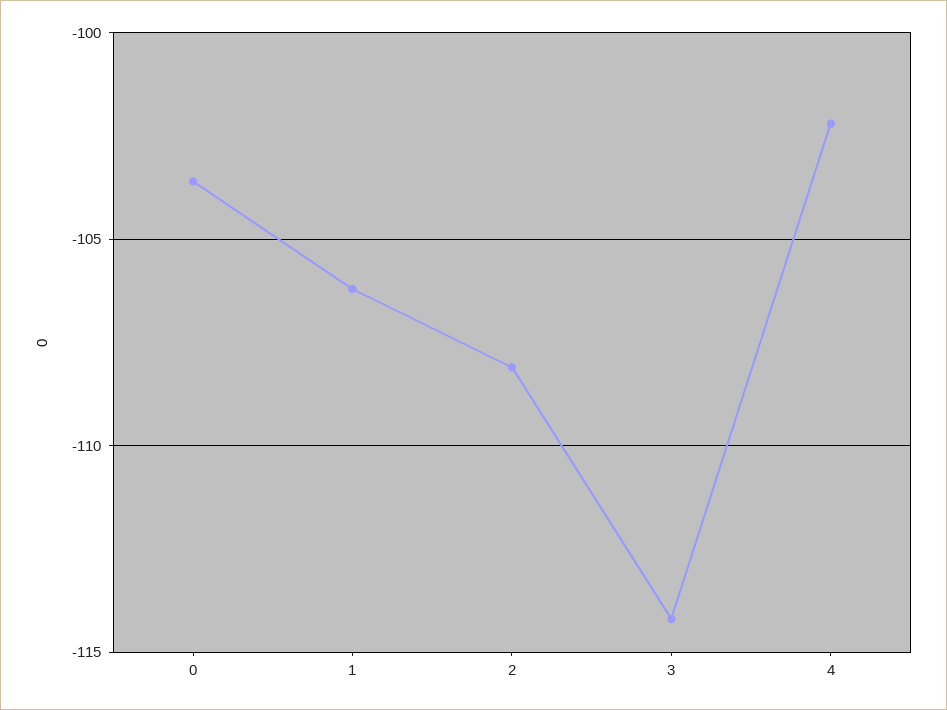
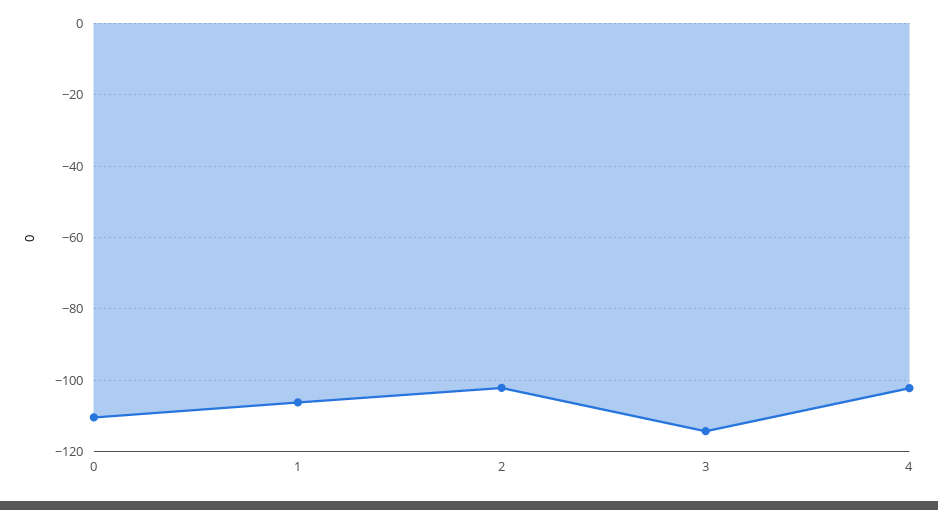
0: -103.5 -> -110
2: -108 -> -102

